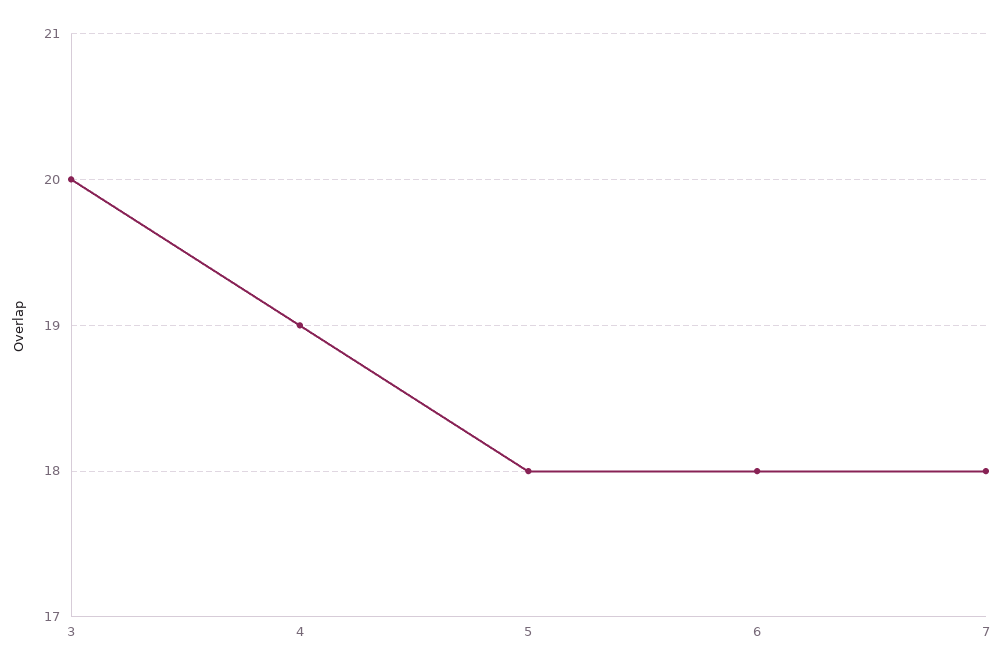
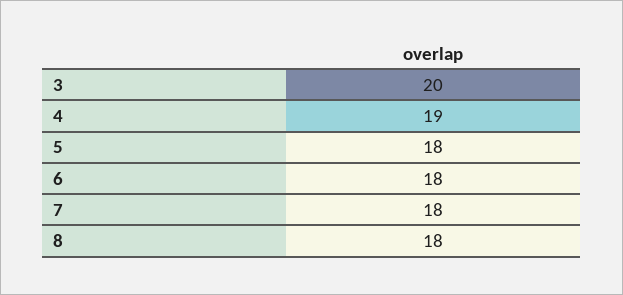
8: none -> 18

